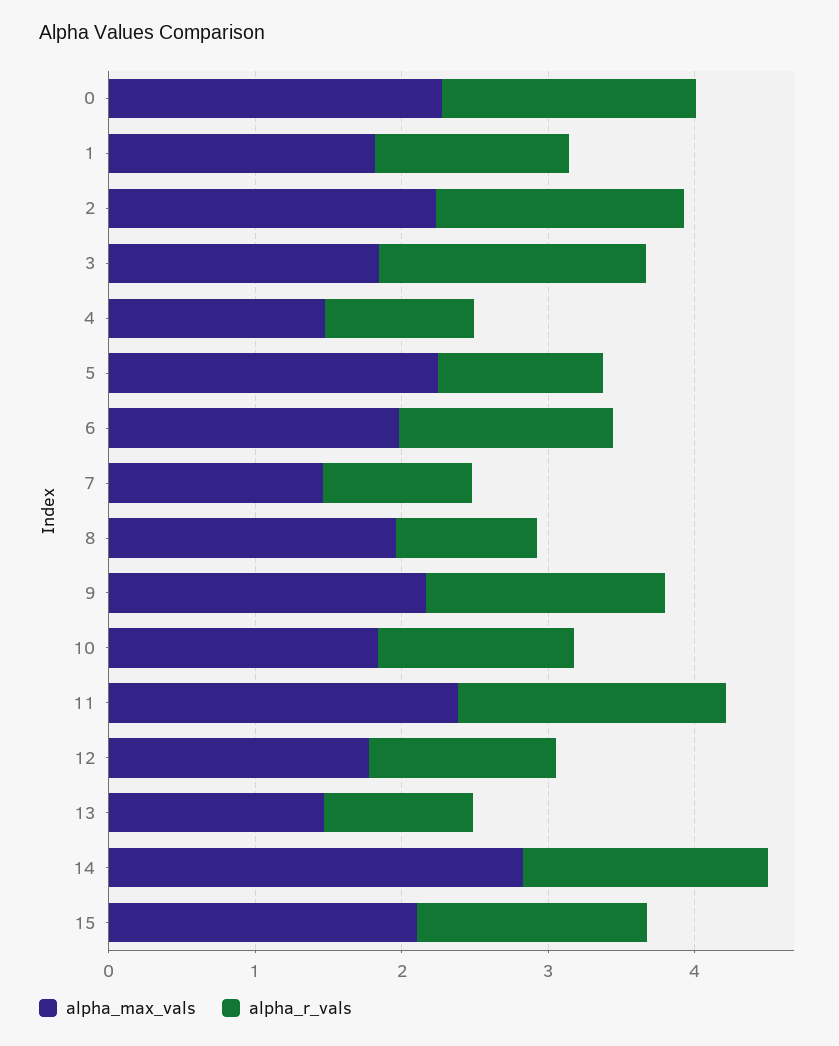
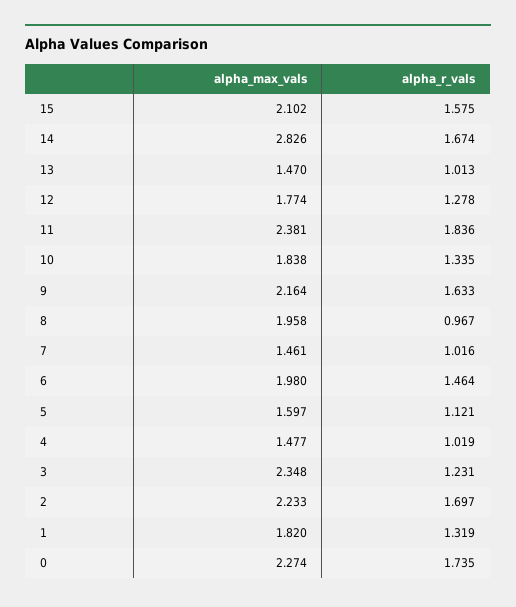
alpha_max_vals, 3: 1.8 -> 2.348
alpha_r_vals, 3: 1.8 -> 1.231
alpha_max_vals, 5: 2.2 -> 1.597

